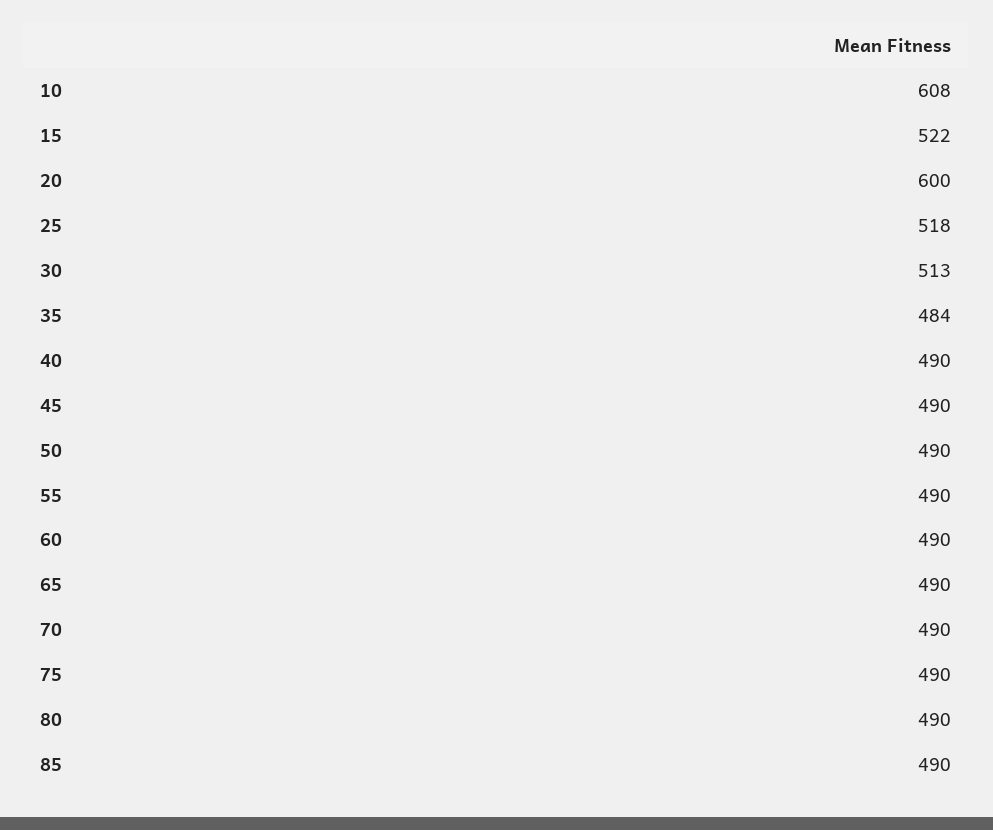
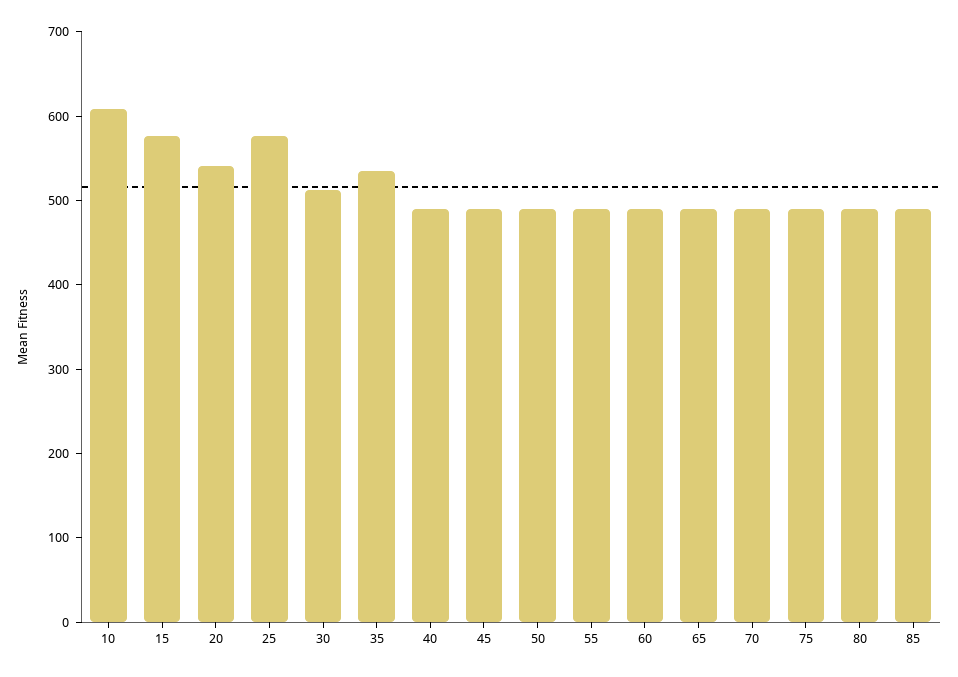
15: 522 -> 580
20: 600 -> 540
25: 518 -> 580
35: 484 -> 540

